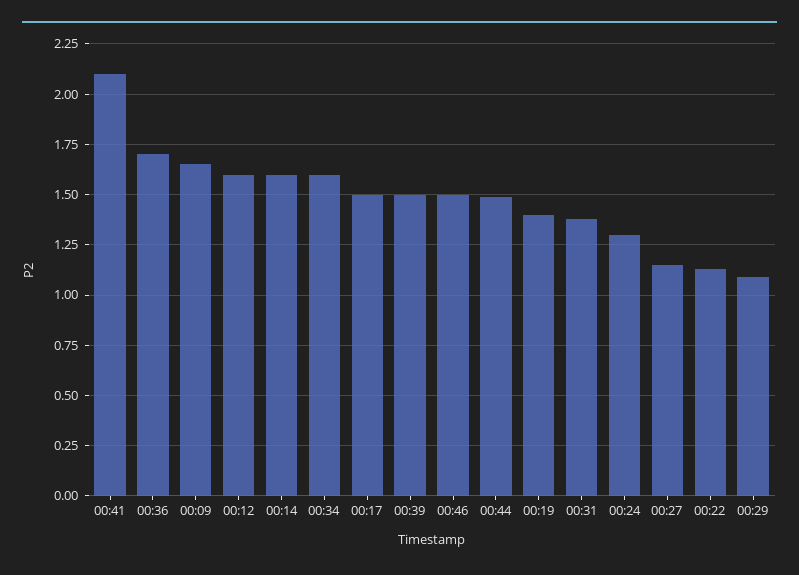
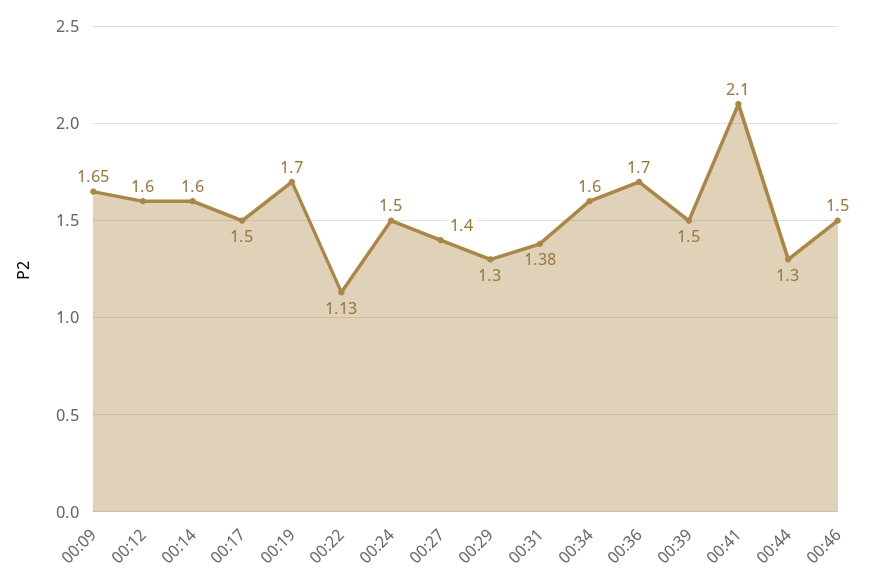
00:44: 1.5 -> 1.3
00:19: 1.4 -> 1.7
00:24: 1.3 -> 1.5
00:27: 1.15 -> 1.4
00:29: 1.1 -> 1.3

